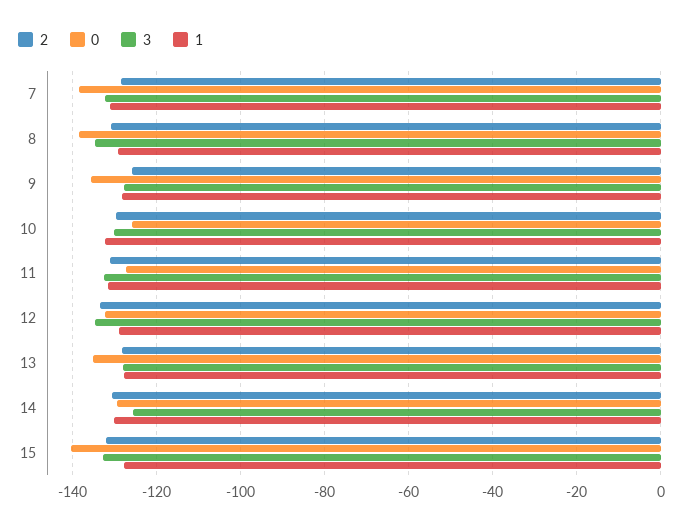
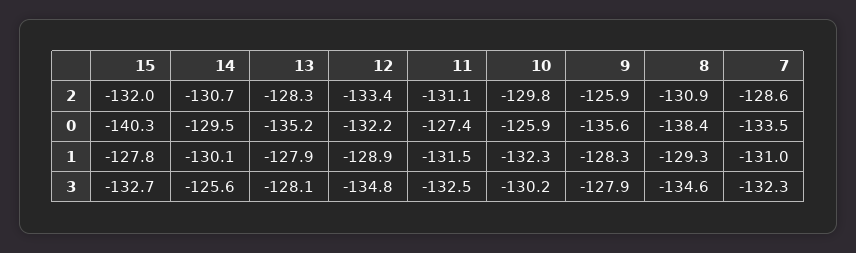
0, 7: -138 -> -133.5

